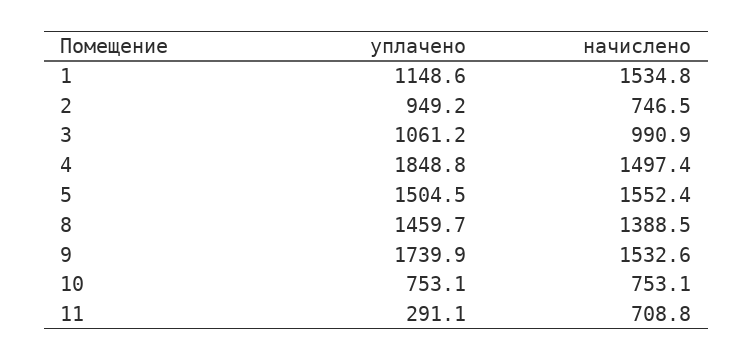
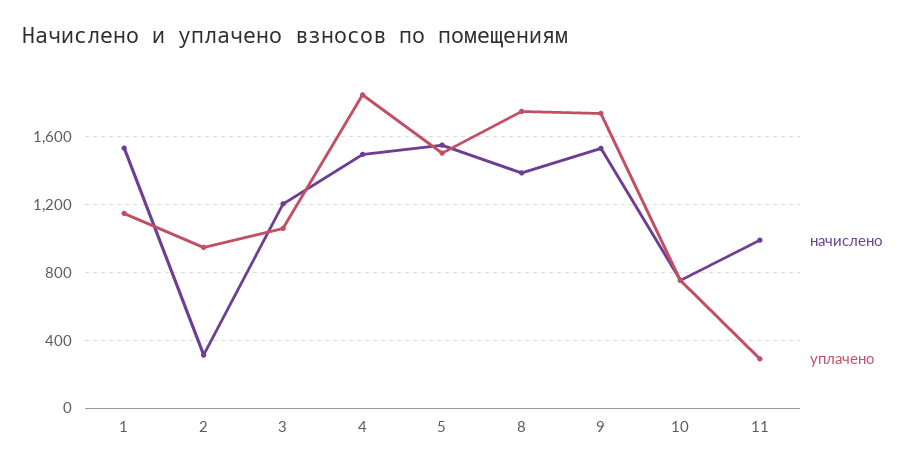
начислено, 2: 746.5 -> 300
начислено, 3: 990.9 -> 1200
уплачено, 8: 1459.7 -> 1750
начислено, 11: 708.8 -> 1000

